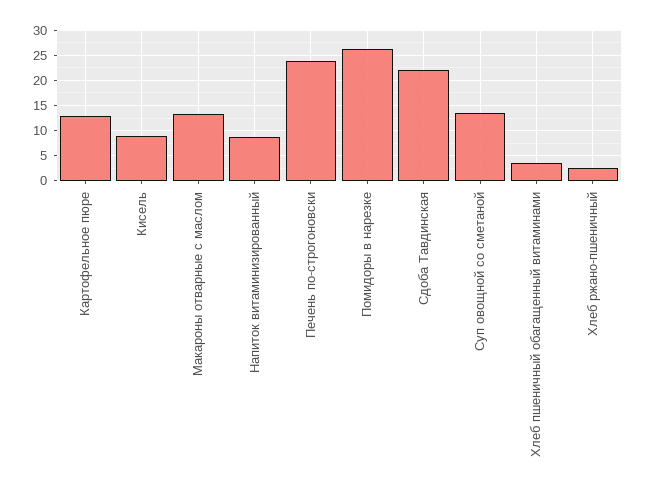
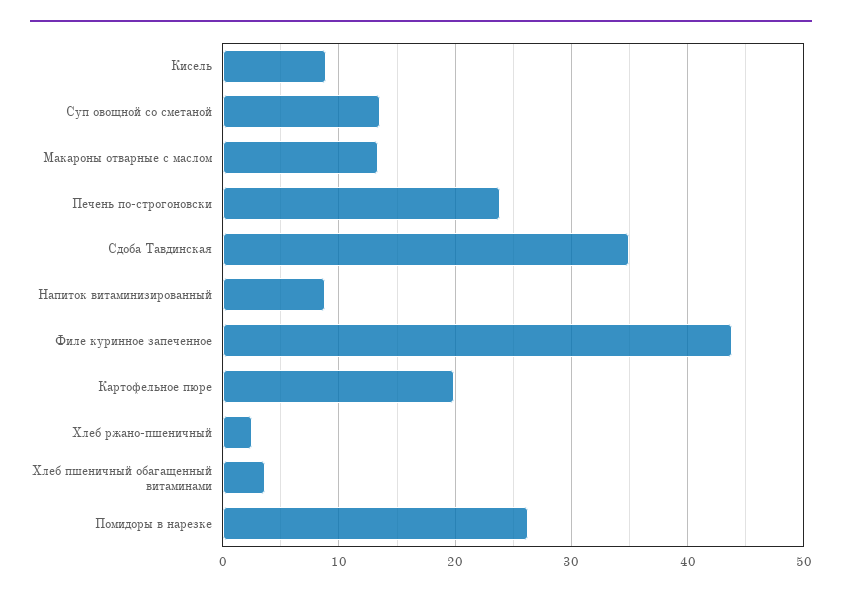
Картофельное пюре: 12.5 -> 20
Сдоба Тавдинская: 22.5 -> 35
Филе куринное запеченное: none -> 44

